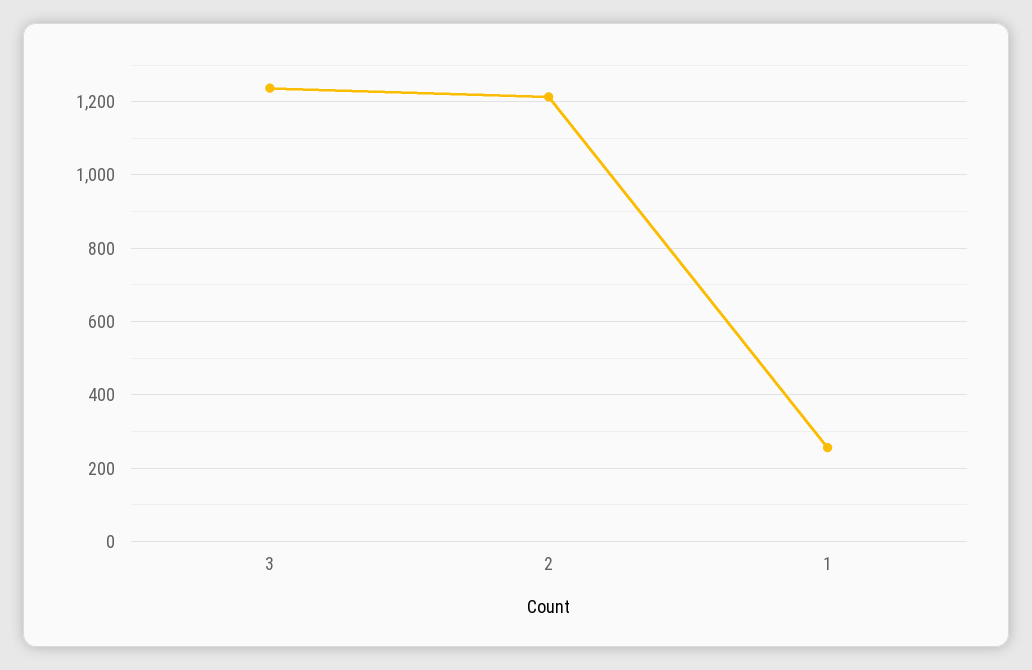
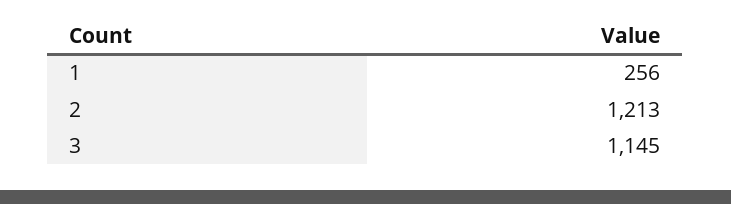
3: 1240 -> 1145

